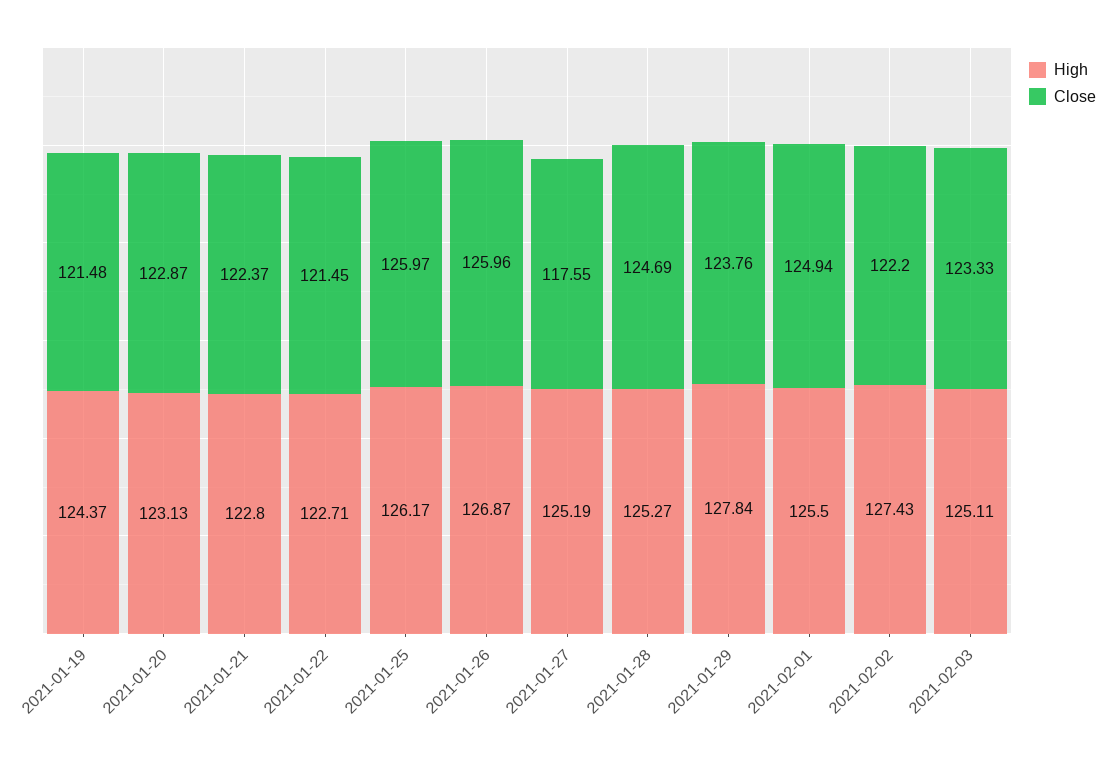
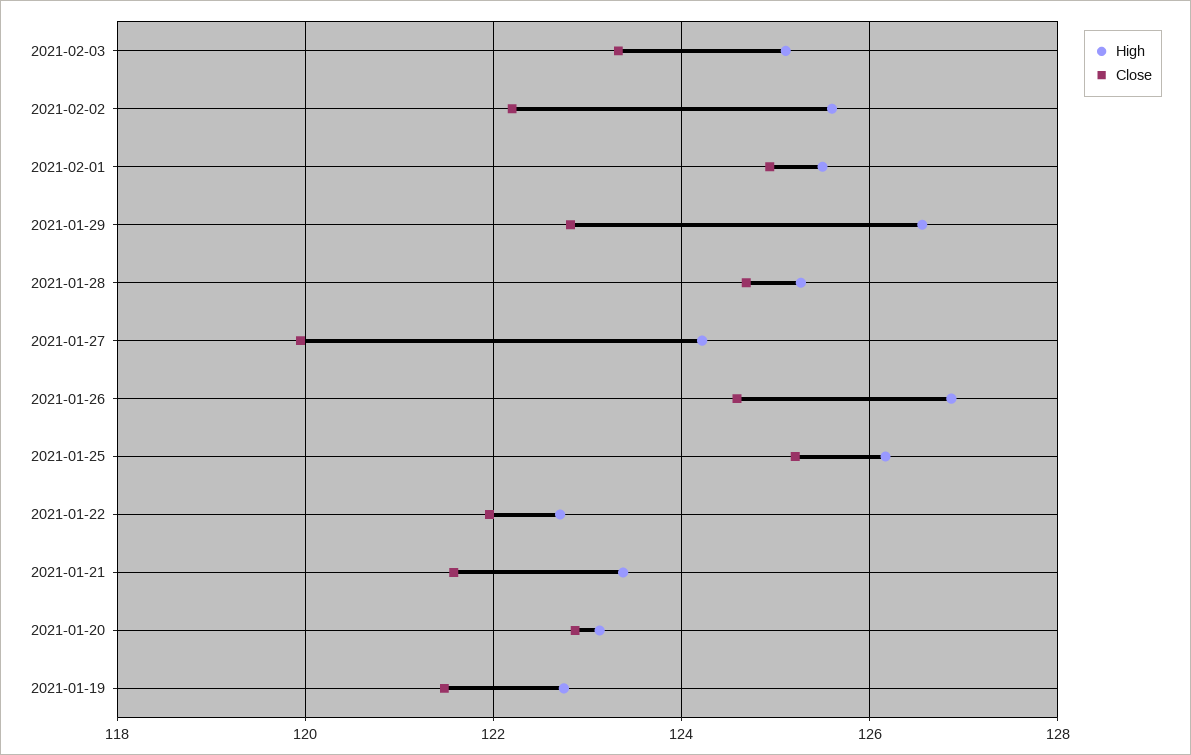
High, 2021-01-19: 124.37 -> 122.8
High, 2021-01-21: 122.8 -> 123.4
Close, 2021-01-21: 122.37 -> 121.6
Close, 2021-01-22: 121.45 -> 122
Close, 2021-01-25: 125.97 -> 125.2
Close, 2021-01-26: 125.96 -> 124.6
High, 2021-01-27: 125.19 -> 124.2
Close, 2021-01-27: 117.55 -> 120
High, 2021-01-29: 127.84 -> 126.6
Close, 2021-01-29: 123.76 -> 122.8
High, 2021-02-02: 127.43 -> 125.6

